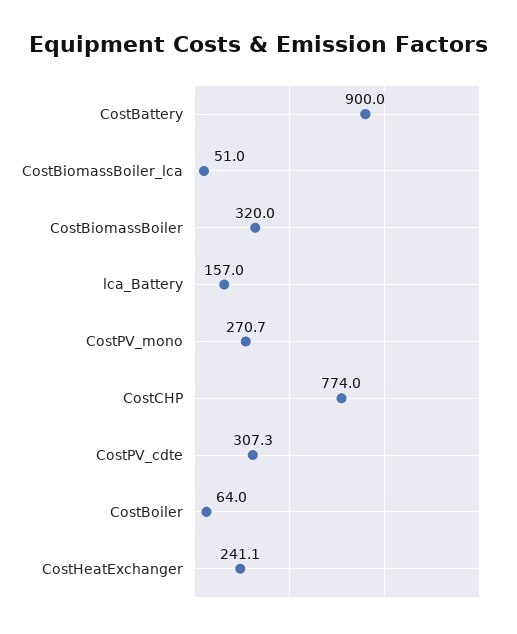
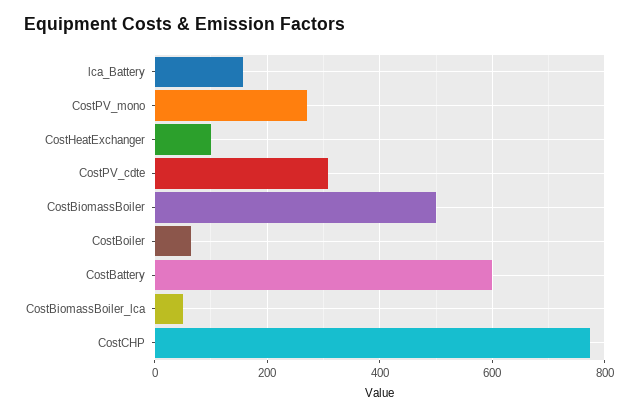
CostBattery: 900 -> 600
CostBiomassBoiler: 320 -> 500
CostHeatExchanger: 241.1 -> 100

